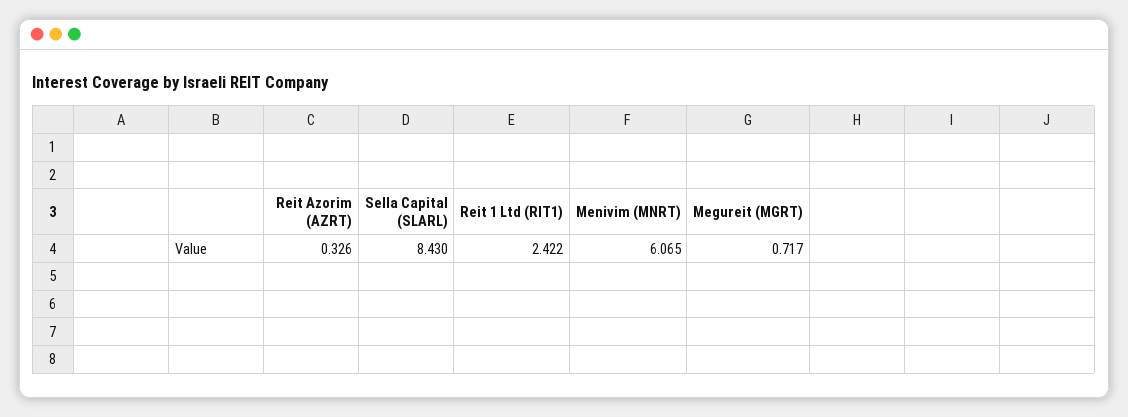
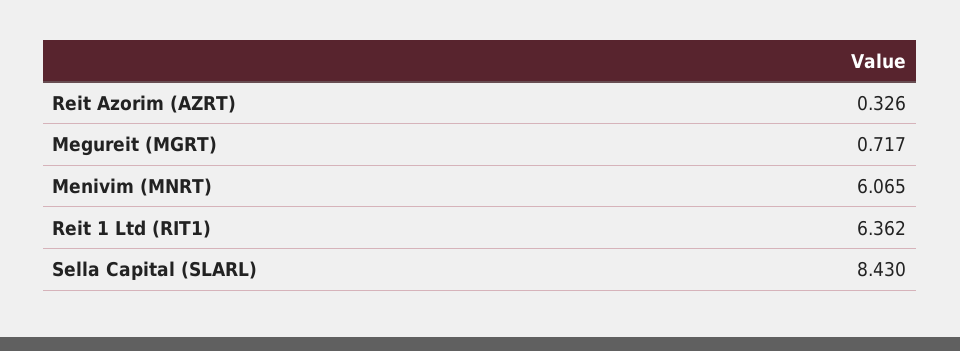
Reit 1 Ltd (RIT1): 2.422 -> 6.362

